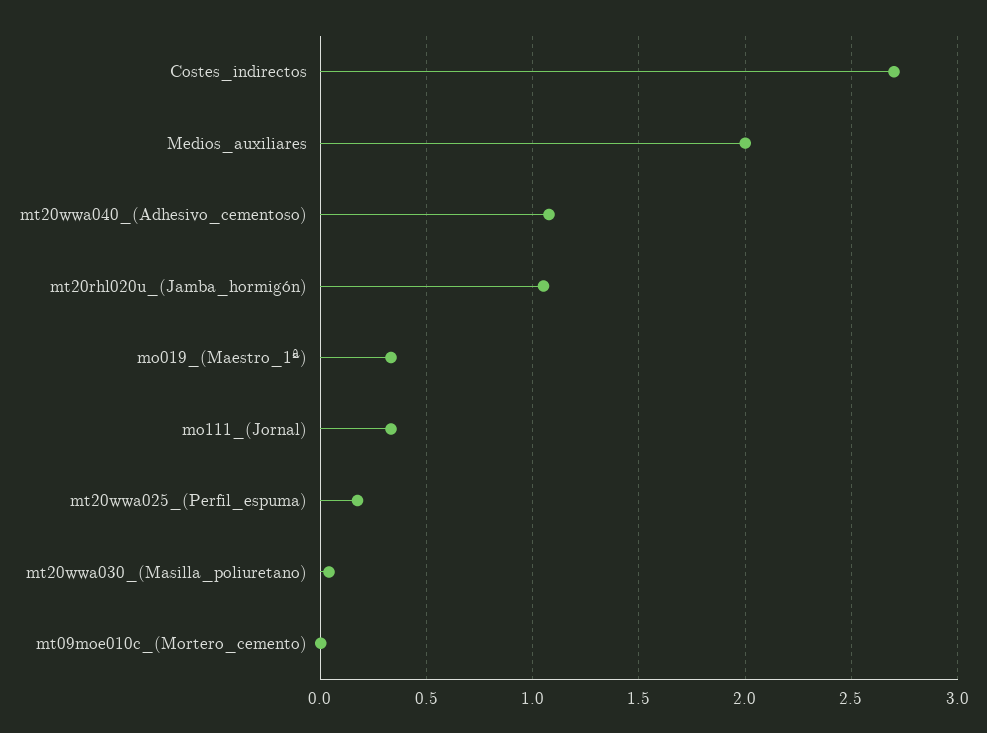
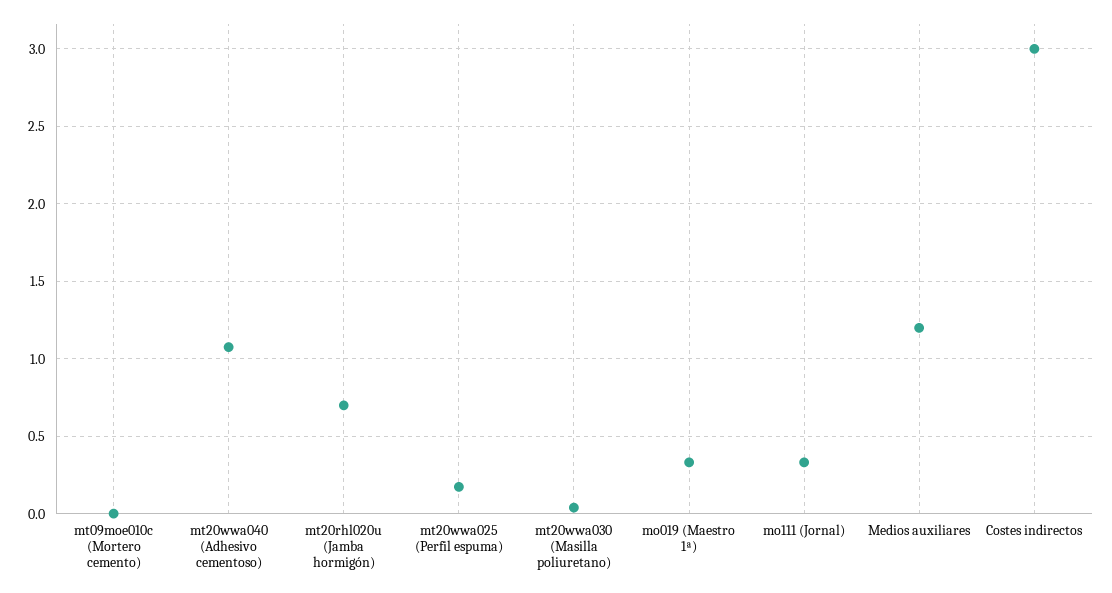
Costes_indirectos: 2.7 -> 3
Medios_auxiliares: 2 -> 1.2
mt20rhl020u_(Jamba_hormigón): 1.05 -> 0.7

